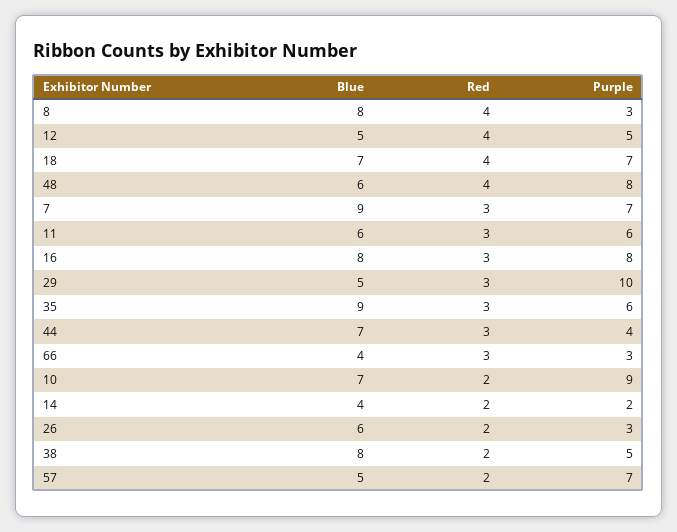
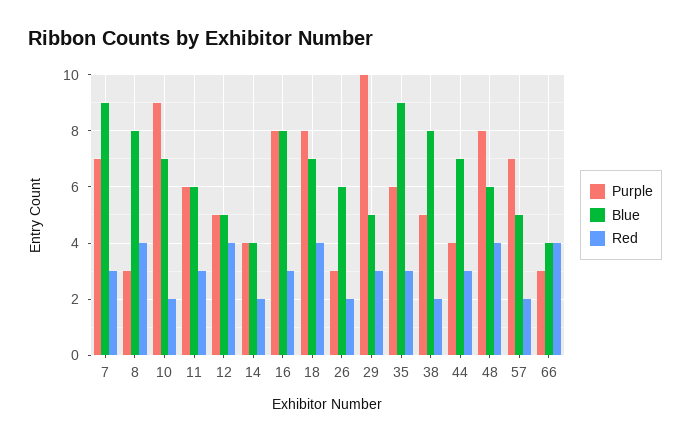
Purple, 18: 7 -> 8
Red, 66: 3 -> 4
Purple, 14: 2 -> 4

